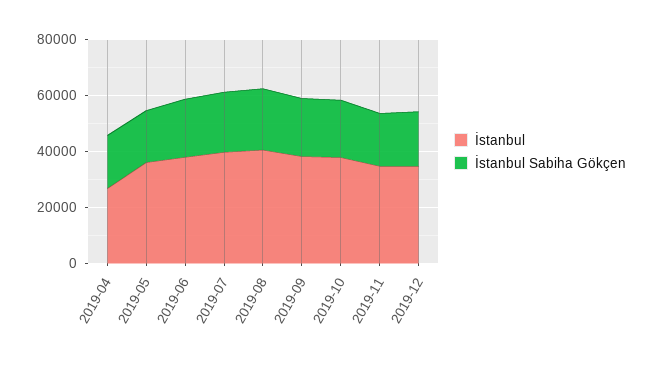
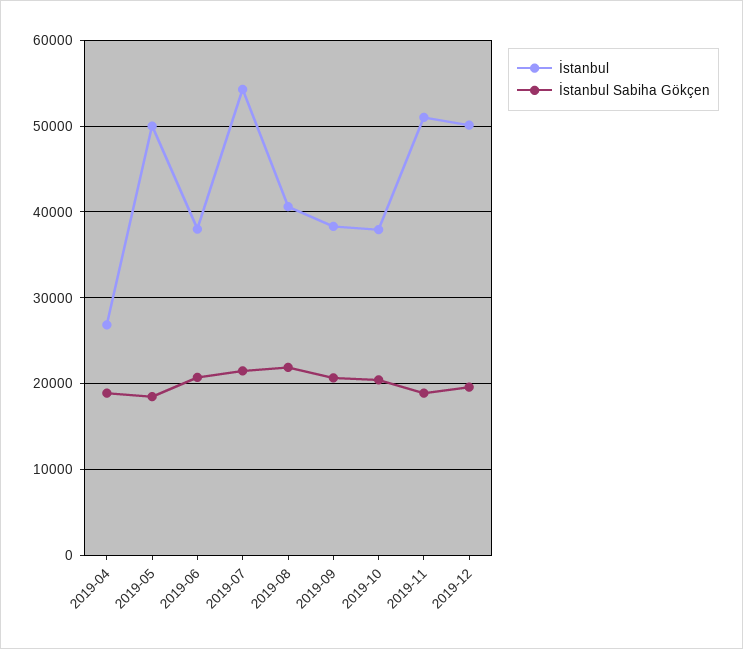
İstanbul, 2019-05: 35000 -> 50000
İstanbul, 2019-07: 40000 -> 54000
İstanbul, 2019-11: 35000 -> 51000
İstanbul, 2019-12: 35000 -> 50000

